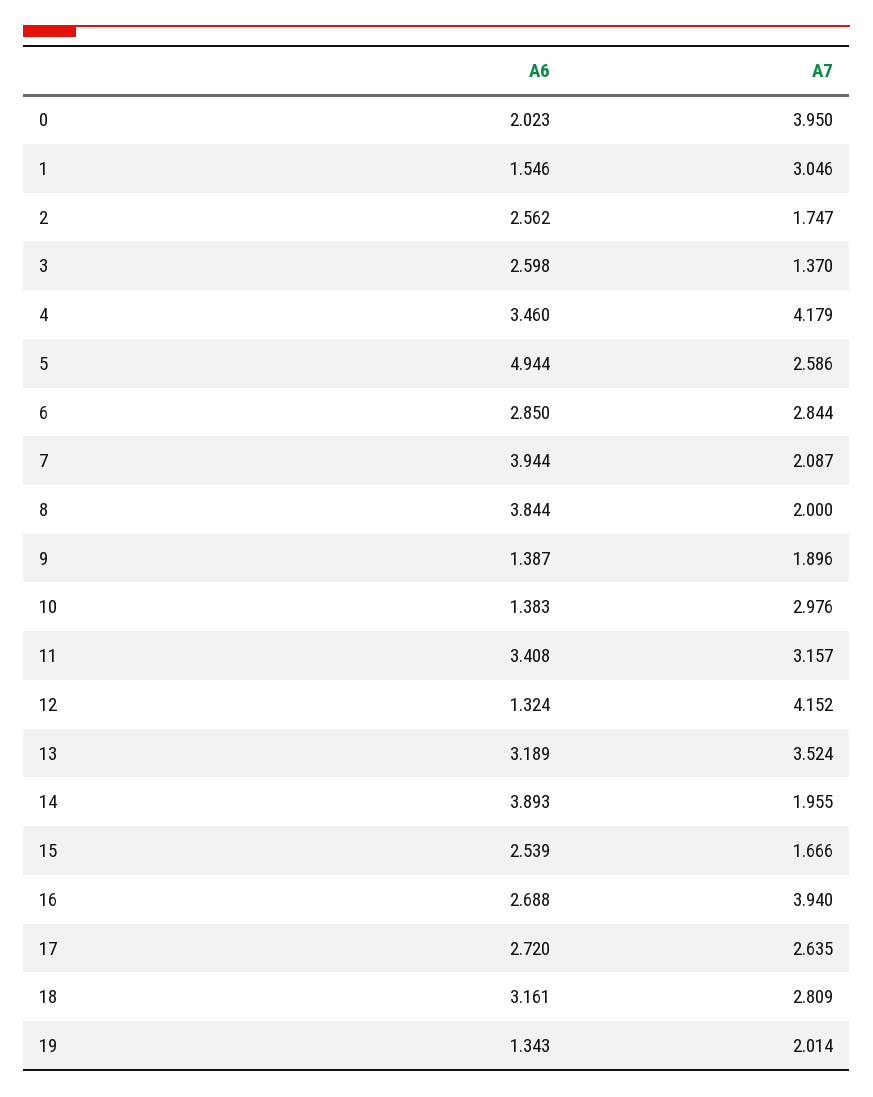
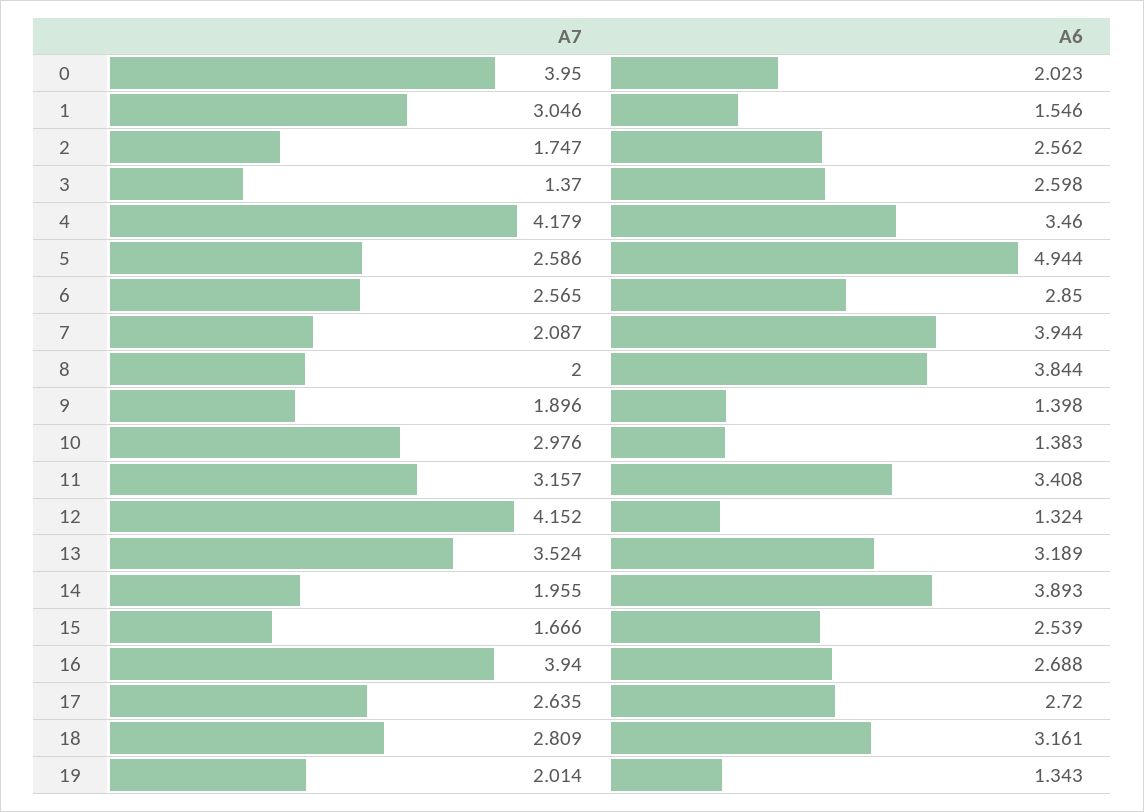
A7, 6: 2.844 -> 2.565
A6, 9: 1.387 -> 1.398

